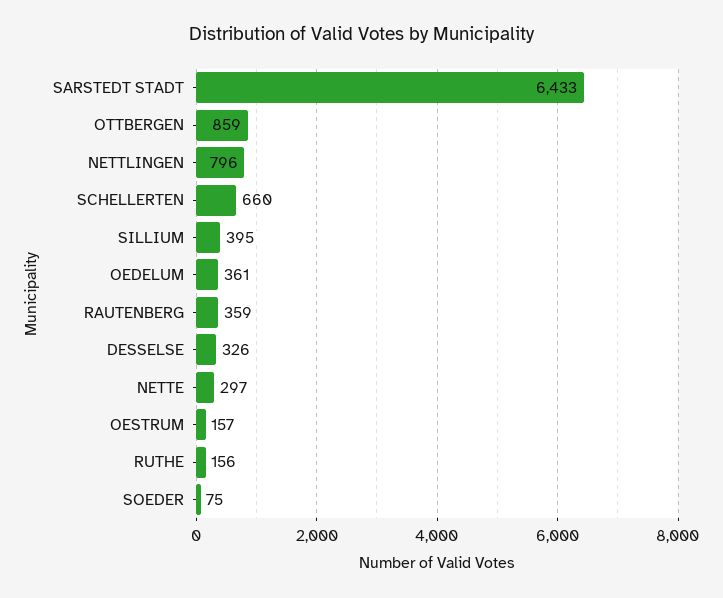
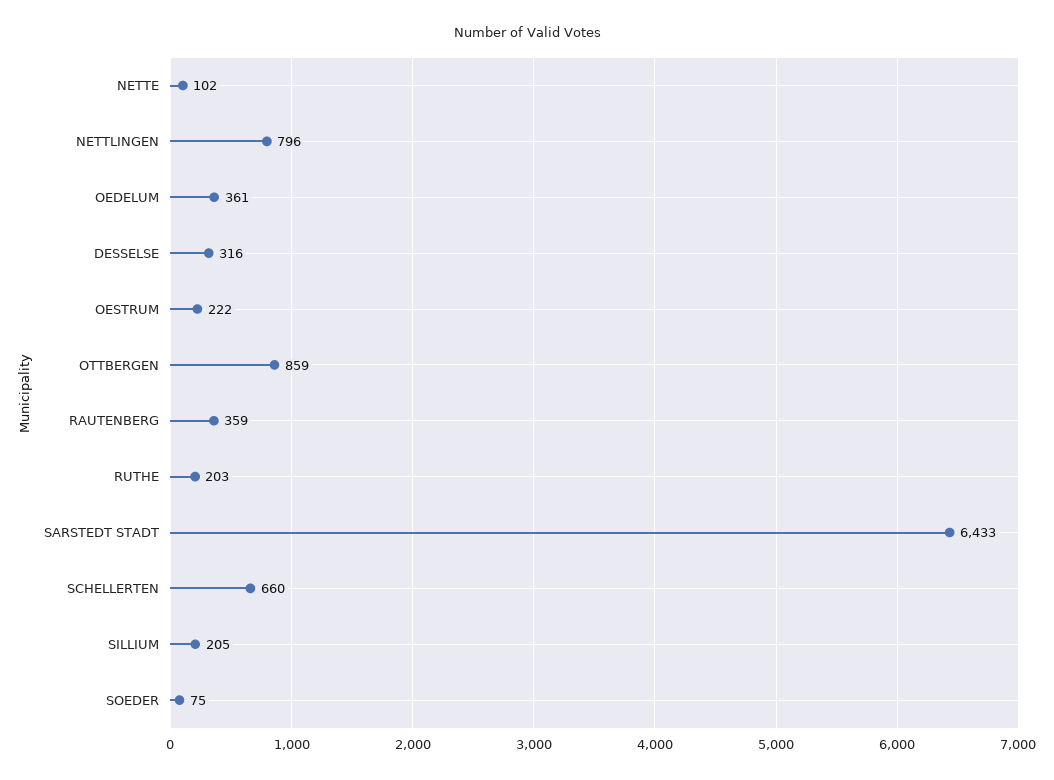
SILLIUM: 395 -> 205
DESSELSE: 326 -> 316
NETTE: 297 -> 102
OESTRUM: 157 -> 222
RUTHE: 156 -> 203

